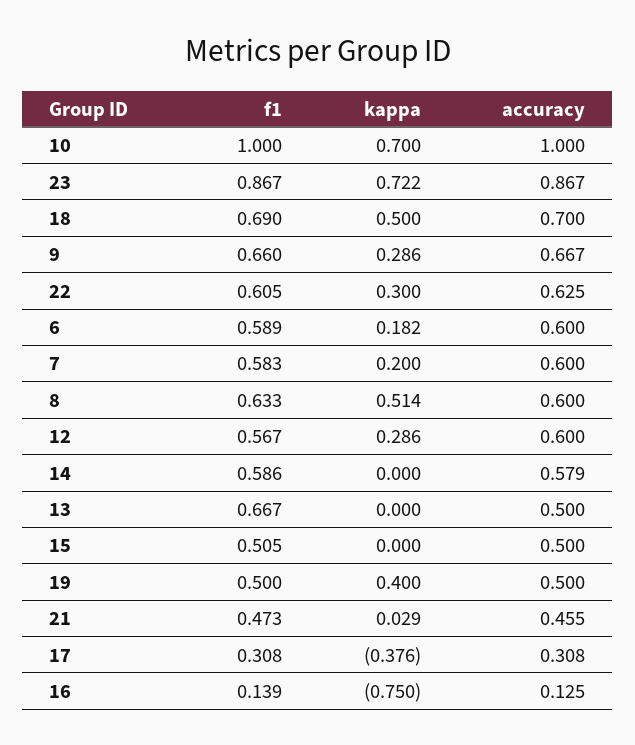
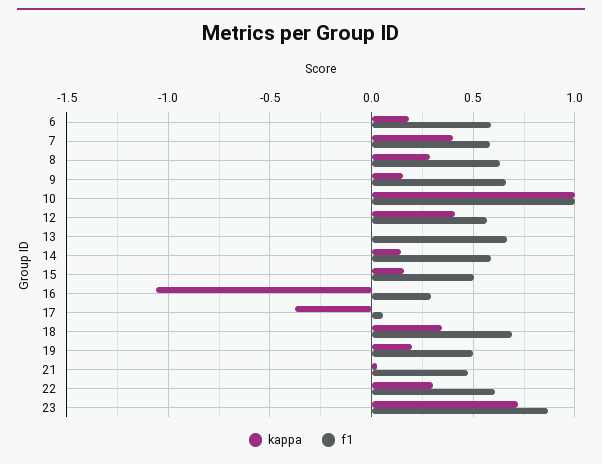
kappa, 10: 0.7 -> 1
accuracy, 10: 1 -> none
accuracy, 23: 0.867 -> none
kappa, 18: 0.5 -> 0.35
accuracy, 18: 0.7 -> none
kappa, 9: 0.286 -> 0.15
accuracy, 9: 0.667 -> none
accuracy, 22: 0.625 -> none
accuracy, 6: 0.6 -> none
kappa, 7: 0.2 -> 0.4
accuracy, 7: 0.6 -> none
kappa, 8: 0.514 -> 0.3
accuracy, 8: 0.6 -> none
kappa, 12: 0.286 -> 0.4
accuracy, 12: 0.6 -> none
kappa, 14: 0 -> 0.15
accuracy, 14: 0.579 -> none
accuracy, 13: 0.5 -> none
kappa, 15: 0 -> 0.15
accuracy, 15: 0.5 -> none
kappa, 19: 0.4 -> 0.2
accuracy, 19: 0.5 -> none
accuracy, 21: 0.455 -> none
f1, 17: 0.308 -> 0.05
accuracy, 17: 0.308 -> none
f1, 16: 0.139 -> 0.3
kappa, 16: -0.75 -> -1.05
accuracy, 16: 0.125 -> none

